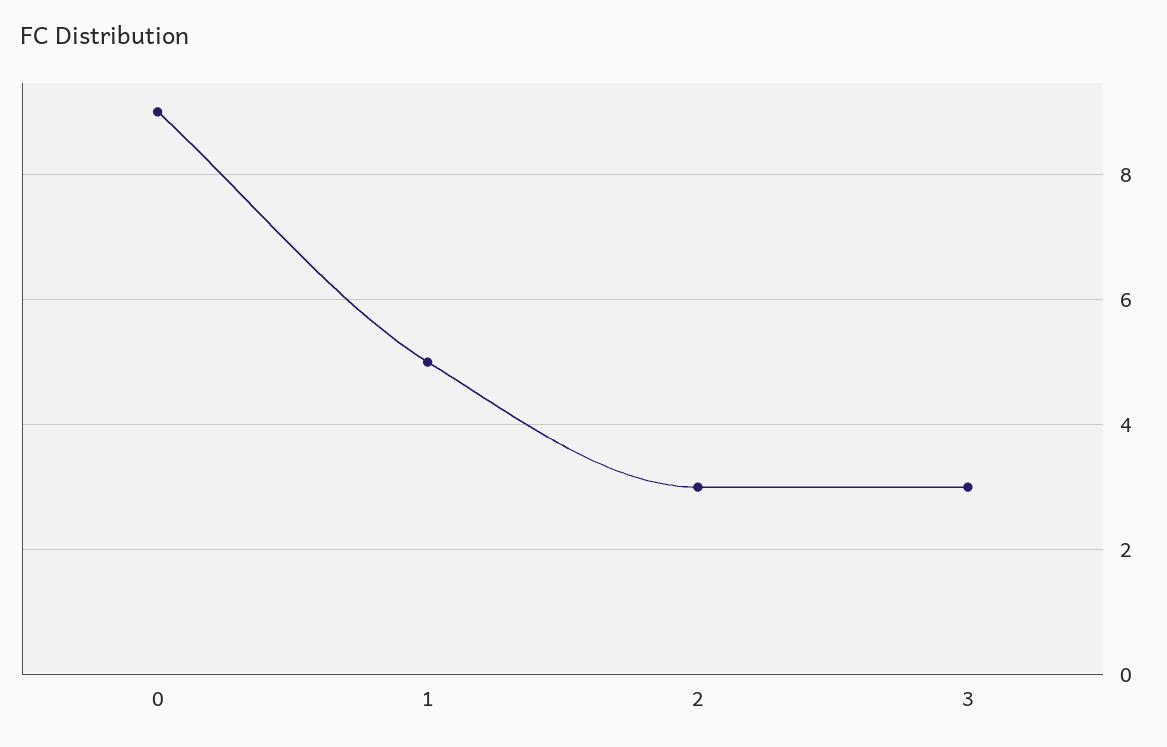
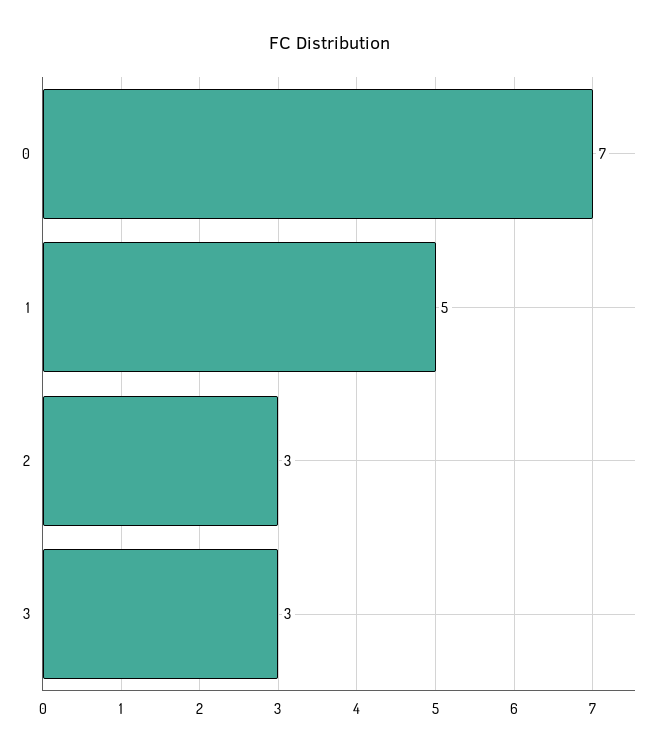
0: 9 -> 7

